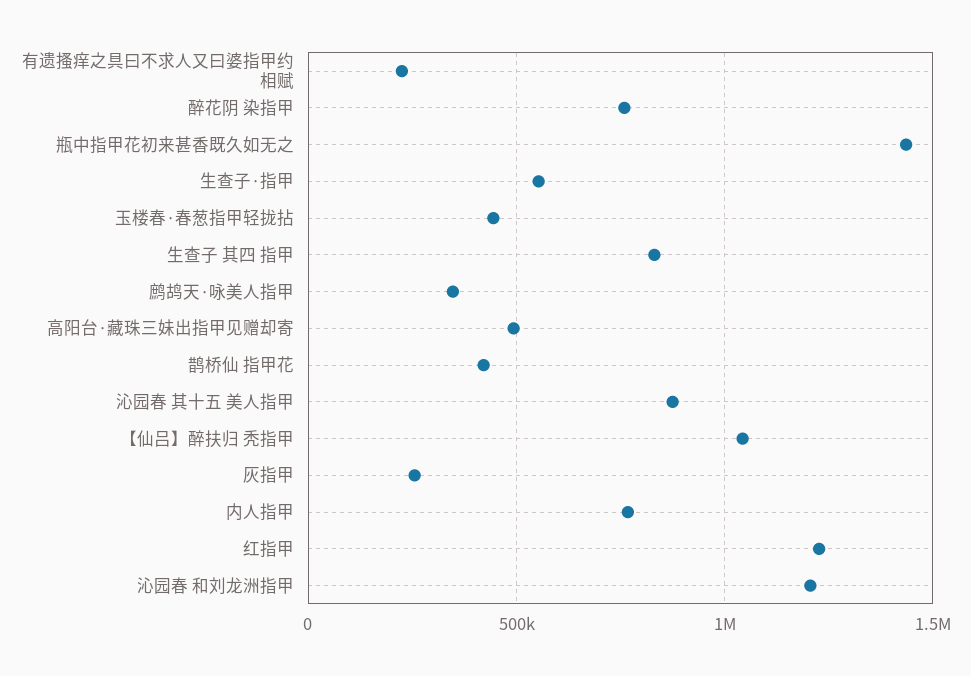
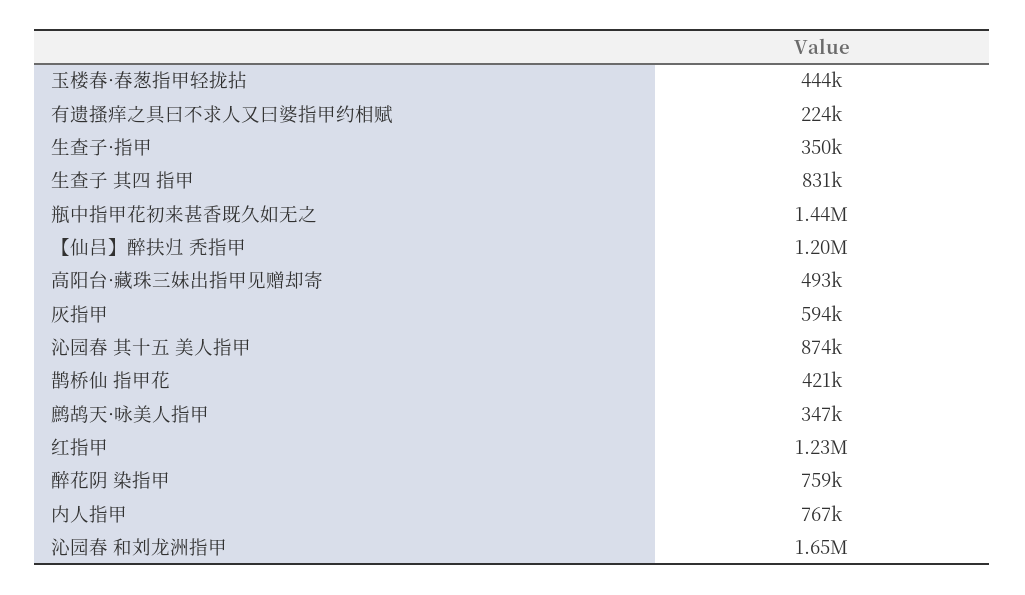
生查子·指甲: 550000 -> 350000
【仙吕】醉扶归 秃指甲: 1050000 -> 1200000
灰指甲: 250000 -> 594000
沁园春 和刘龙洲指甲: 1200000 -> 1650000

